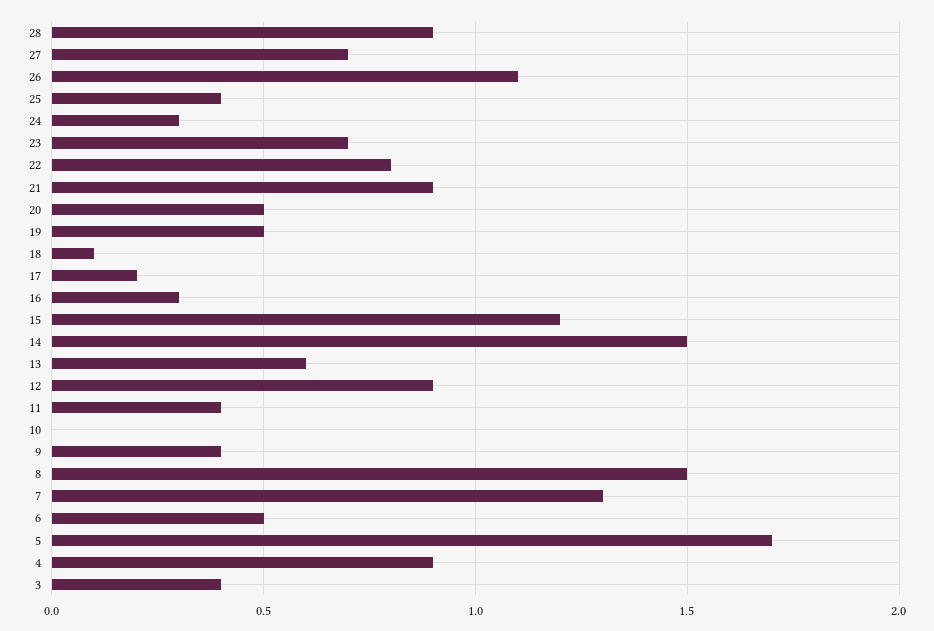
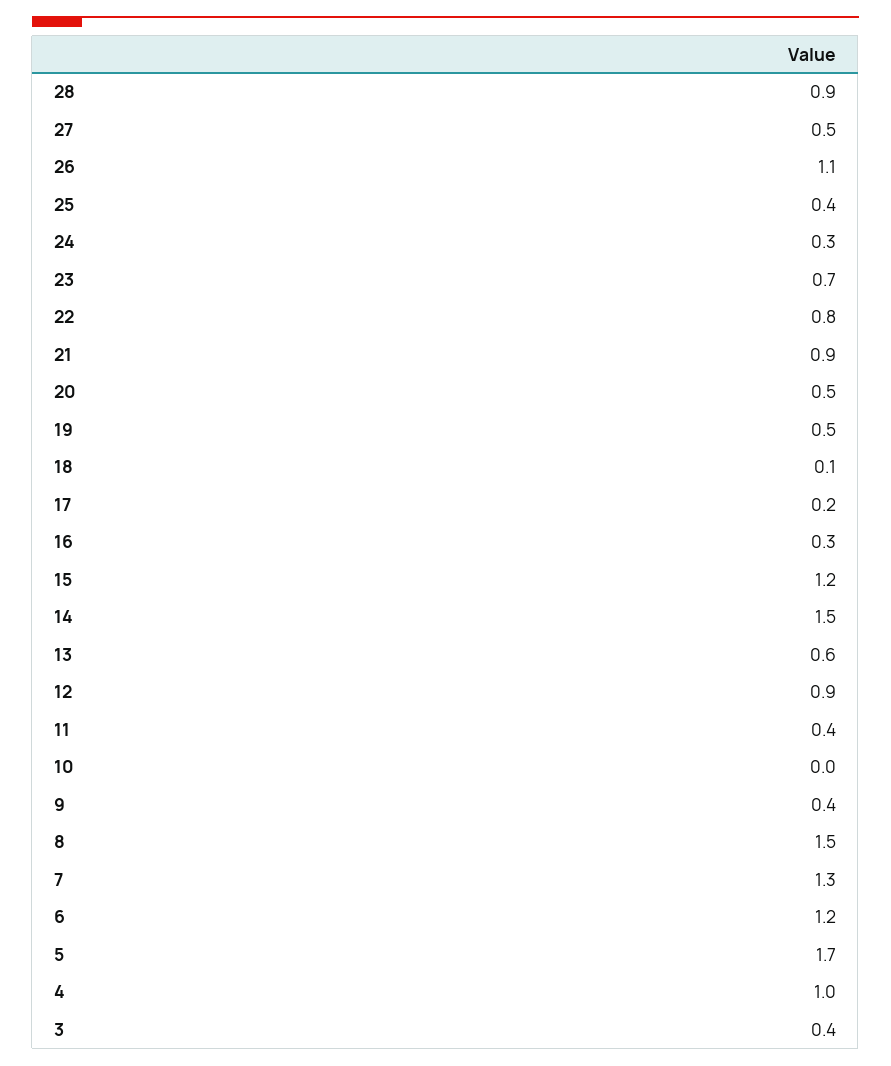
27: 0.7 -> 0.5
6: 0.5 -> 1.2
4: 0.9 -> 1

